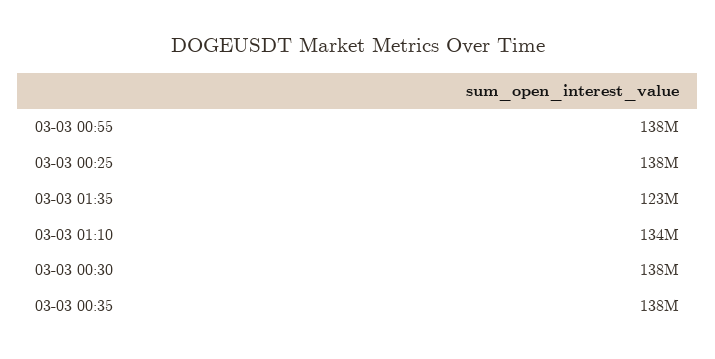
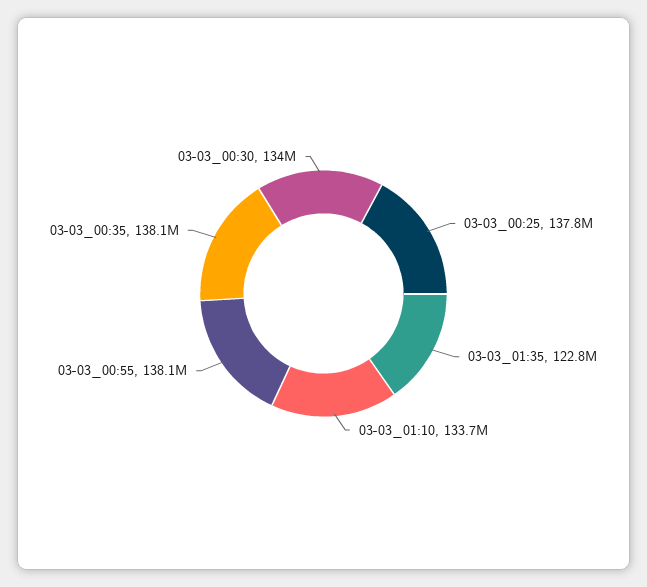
03-03 00:30: 138000000 -> 134000000

